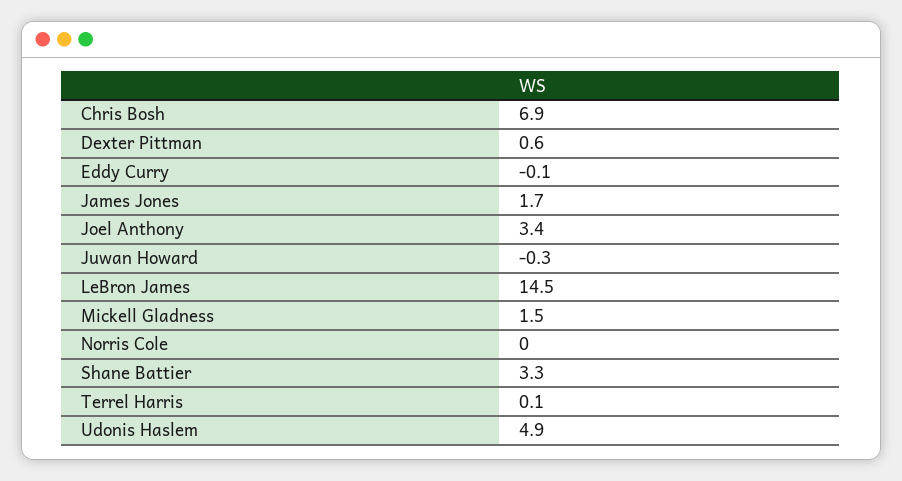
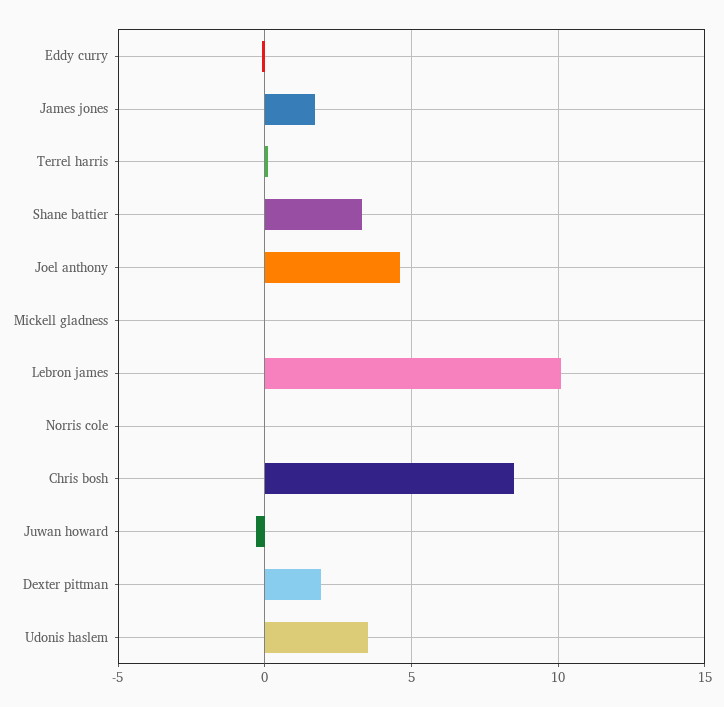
Chris Bosh: 6.9 -> 8.5
Dexter Pittman: 0.6 -> 2
Joel Anthony: 3.4 -> 4.5
LeBron James: 14.5 -> 10
Mickell Gladness: 1.5 -> 0
Udonis Haslem: 4.9 -> 3.5

